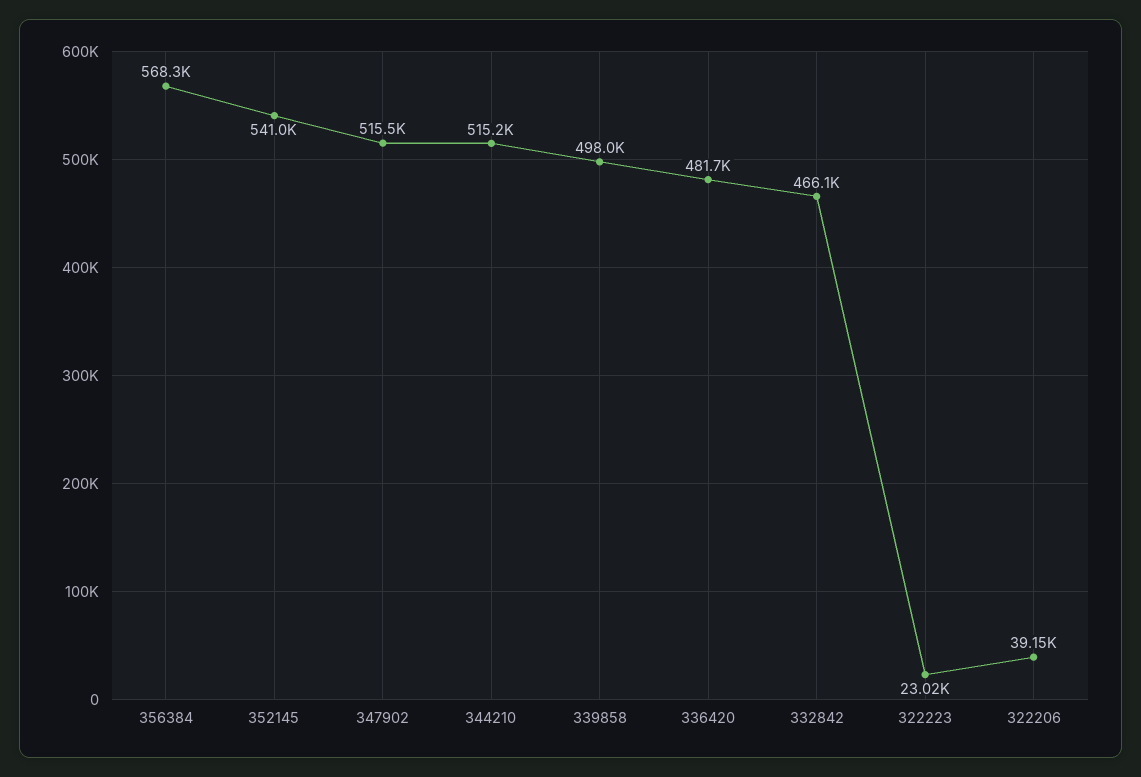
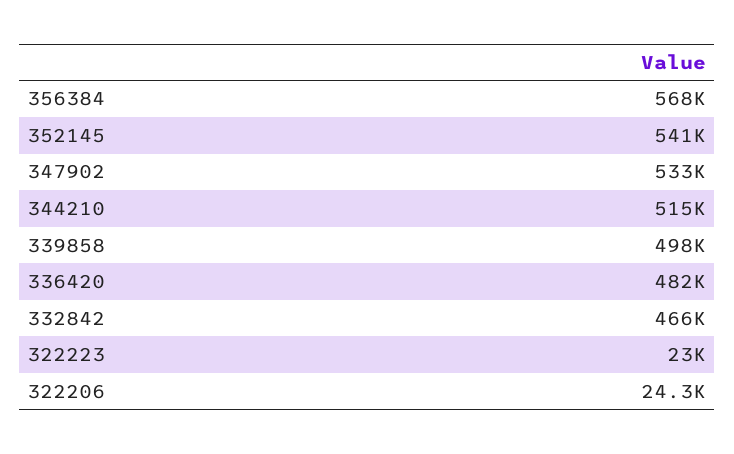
347902: 515500 -> 533000
322206: 39150 -> 24300

